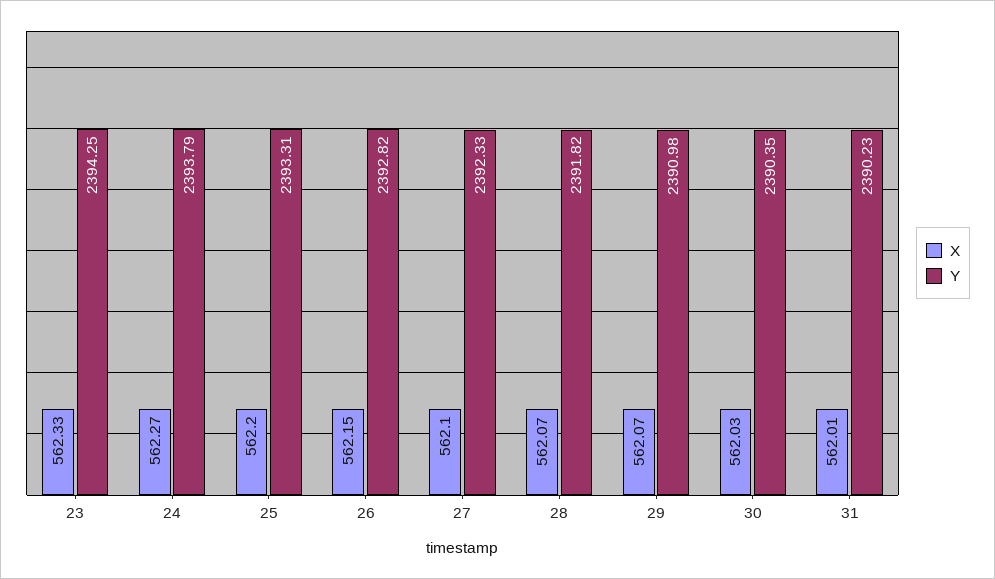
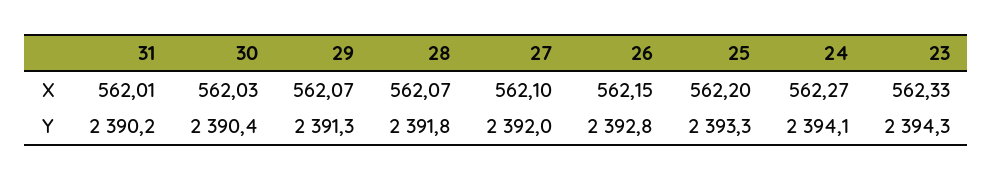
Y, 24: 2393.79 -> 2394.1
Y, 27: 2392.33 -> 2392
Y, 29: 2390.98 -> 2391.3

